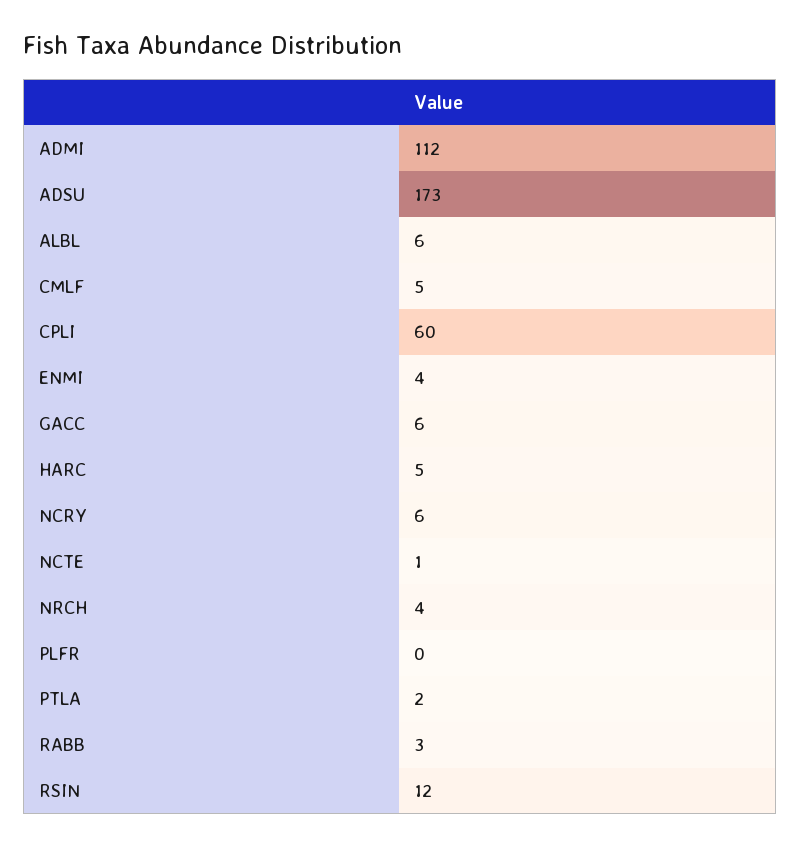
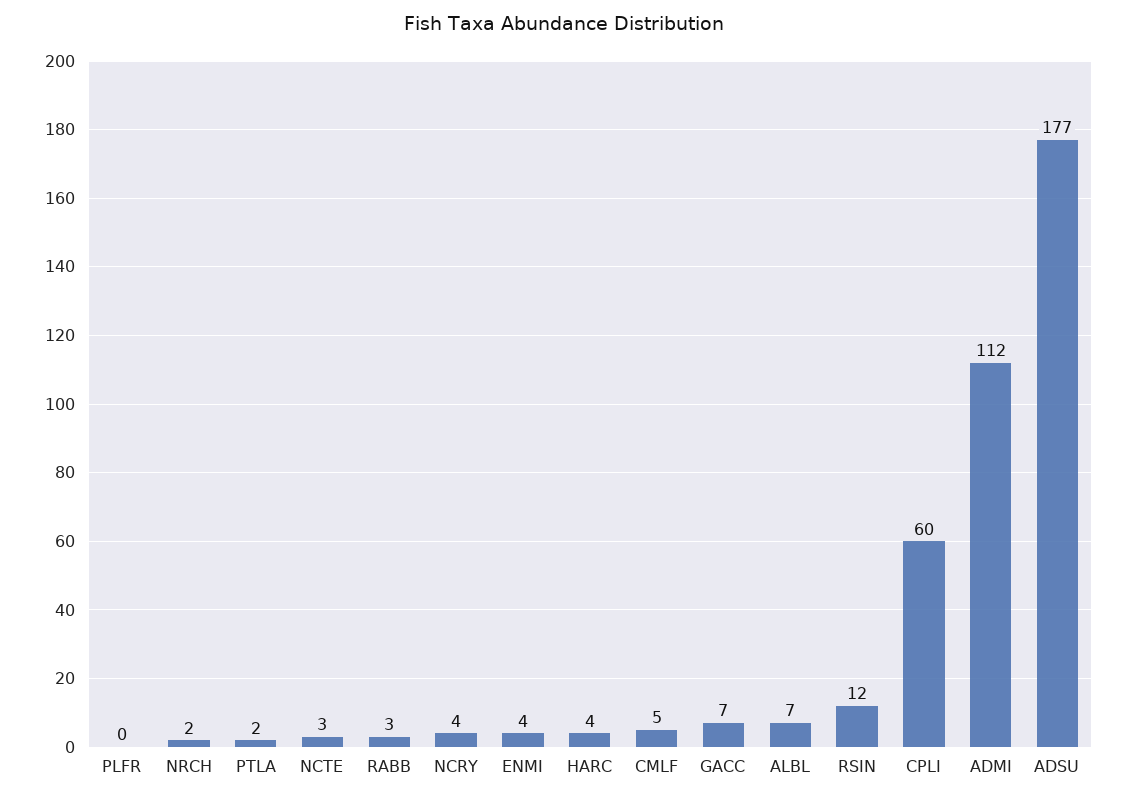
ADSU: 173 -> 177
ALBL: 6 -> 7
GACC: 6 -> 7
HARC: 5 -> 4
NCRY: 6 -> 4
NCTE: 1 -> 3
NRCH: 4 -> 2

